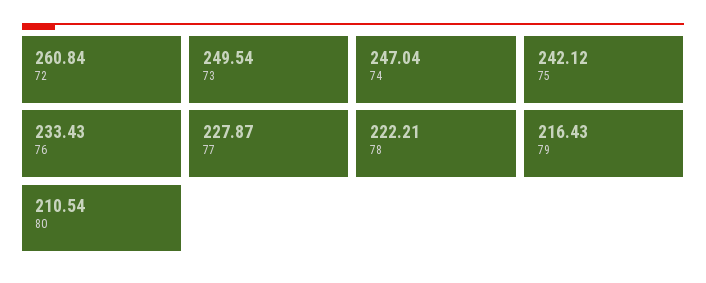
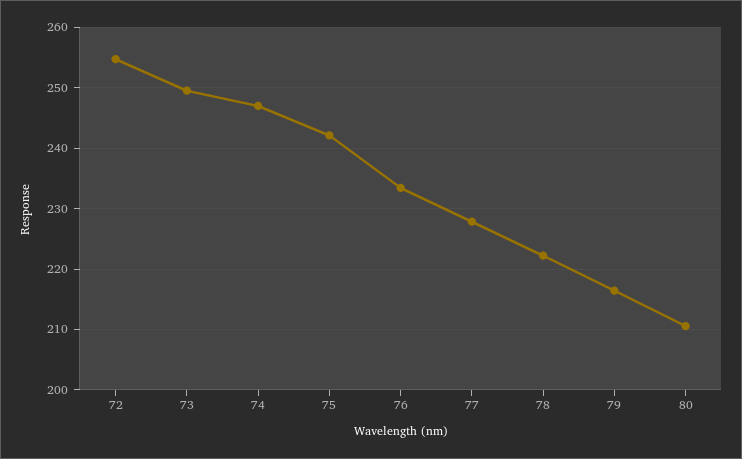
72: 260.84 -> 255

